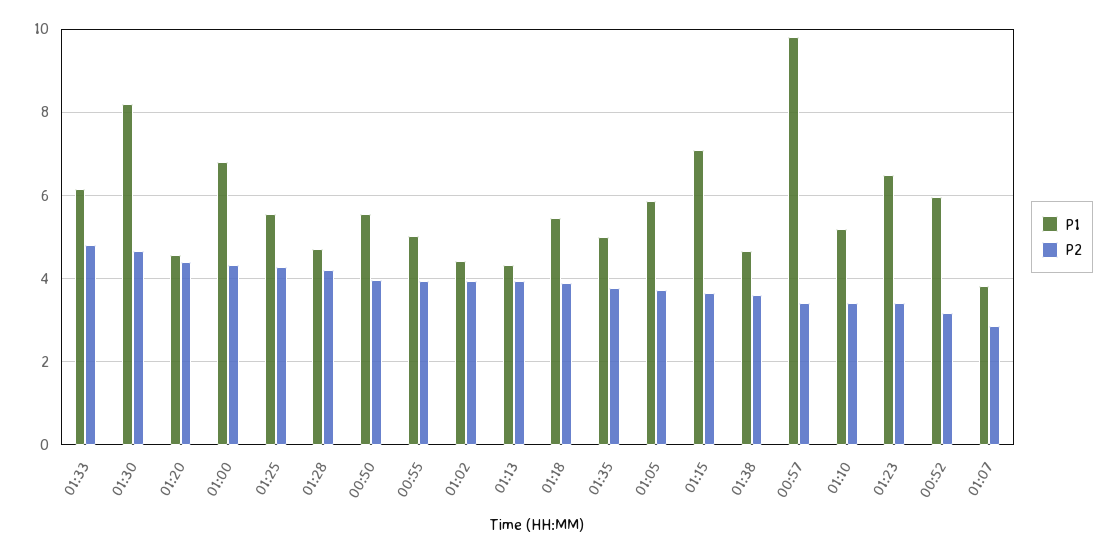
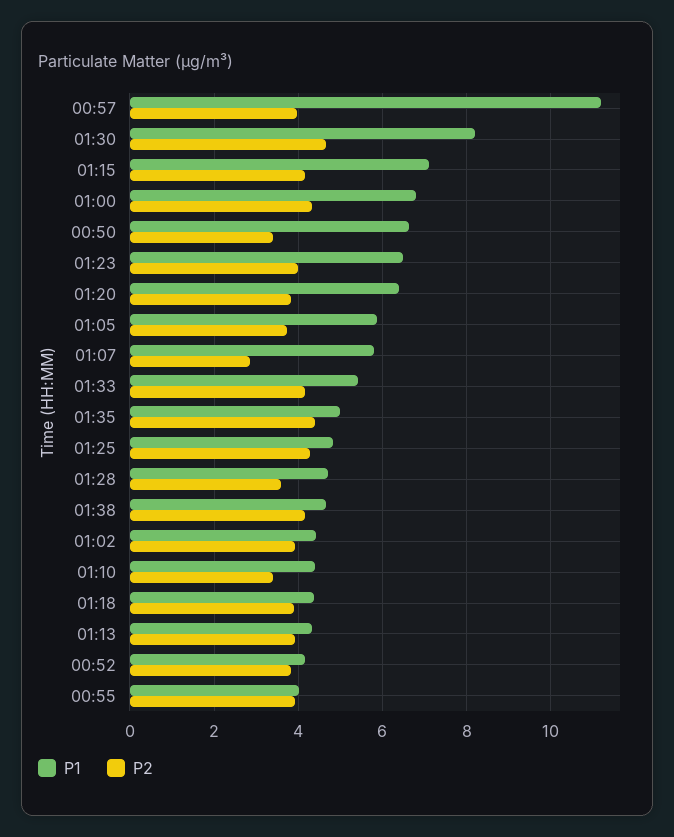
P1, 01:33: 6.2 -> 5.4
P2, 01:33: 4.8 -> 4.2
P1, 01:20: 4.6 -> 6.4
P2, 01:20: 4.4 -> 3.8
P1, 01:25: 5.6 -> 4.8
P2, 01:28: 4.2 -> 3.6
P1, 00:50: 5.6 -> 6.6
P2, 00:50: 4 -> 3.4
P1, 00:55: 5 -> 4
P1, 01:18: 5.4 -> 4.4
P2, 01:35: 3.8 -> 4.4
P2, 01:15: 3.6 -> 4.2
P2, 01:38: 3.6 -> 4.2
P1, 00:57: 9.8 -> 11.2
P2, 00:57: 3.4 -> 4
P1, 01:10: 5.2 -> 4.4
P2, 01:23: 3.4 -> 4
P1, 00:52: 6 -> 4.2
P2, 00:52: 3.2 -> 3.8
P1, 01:07: 3.8 -> 5.8

